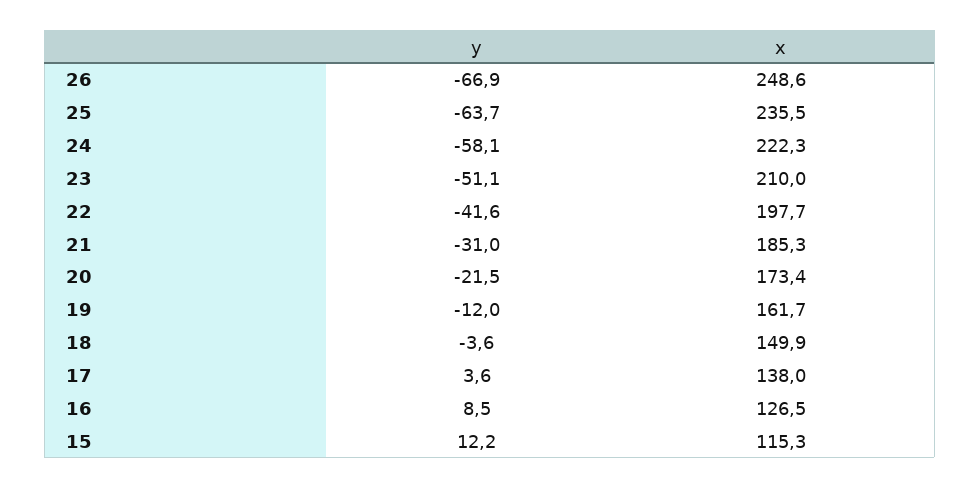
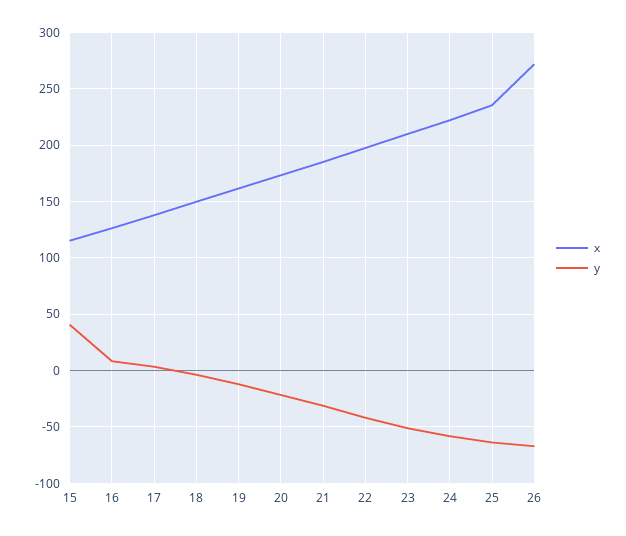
x, 26: 248.6 -> 270
y, 15: 12.2 -> 40

